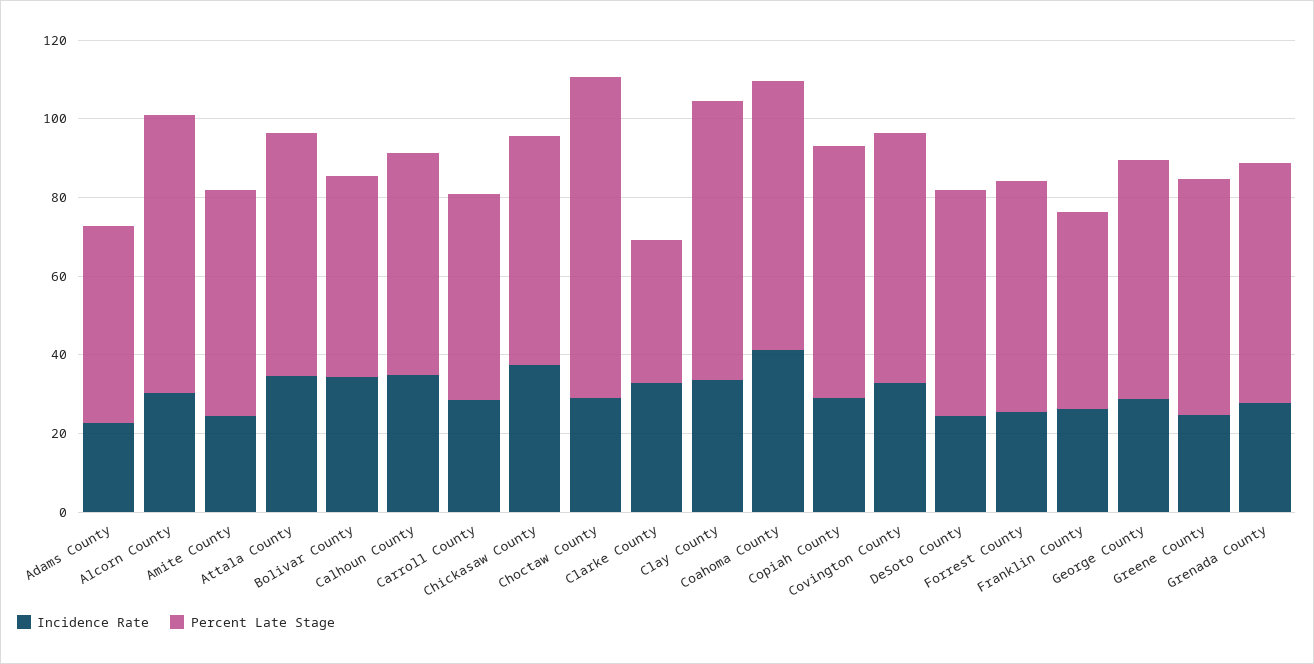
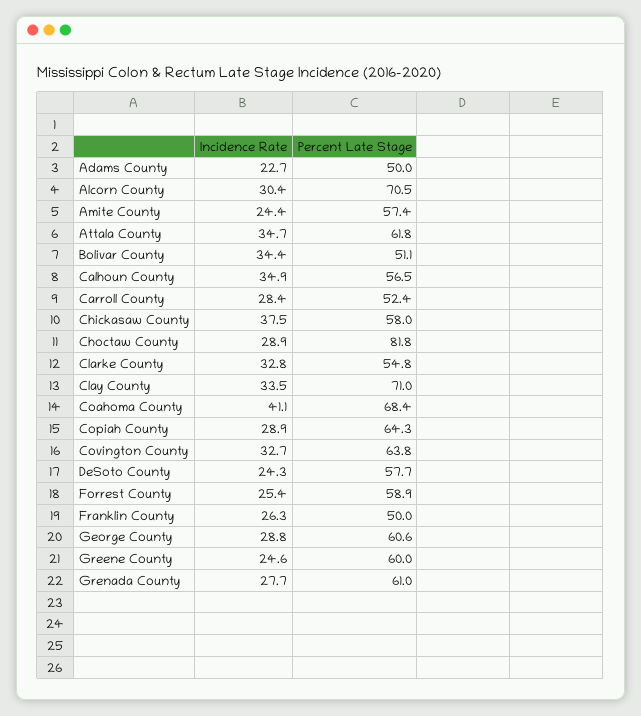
Percent Late Stage, Clarke County: 35 -> 54.8

